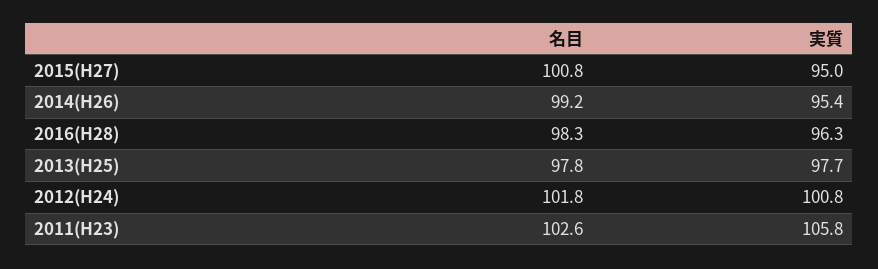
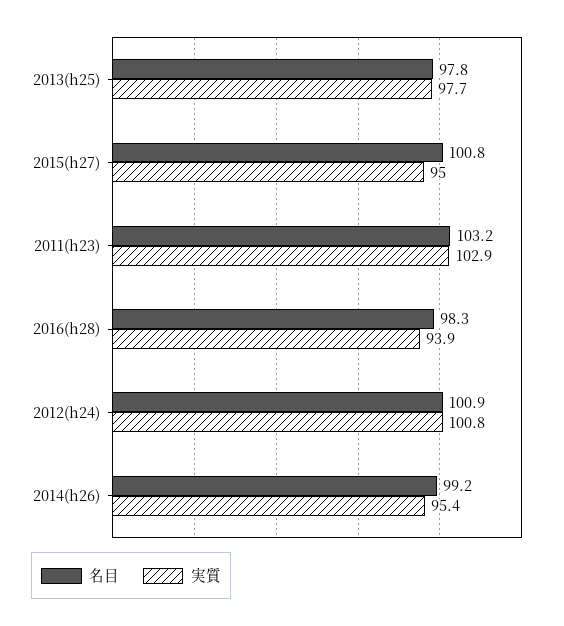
実質, 2016(H28): 96.3 -> 93.9
名目, 2012(H24): 101.8 -> 100.9
名目, 2011(H23): 102.6 -> 103.2
実質, 2011(H23): 105.8 -> 102.9

